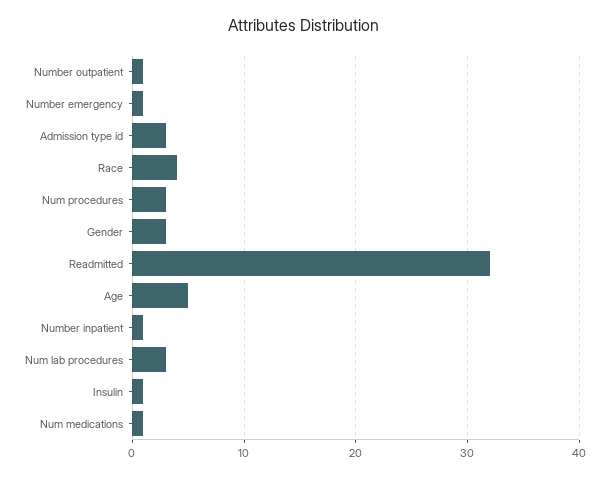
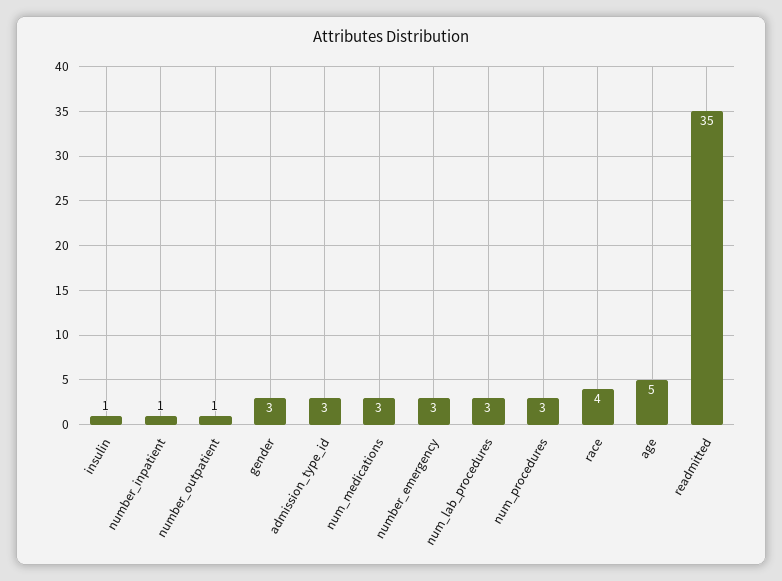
Number emergency: 1 -> 3
Readmitted: 32 -> 35
Num medications: 1 -> 3

